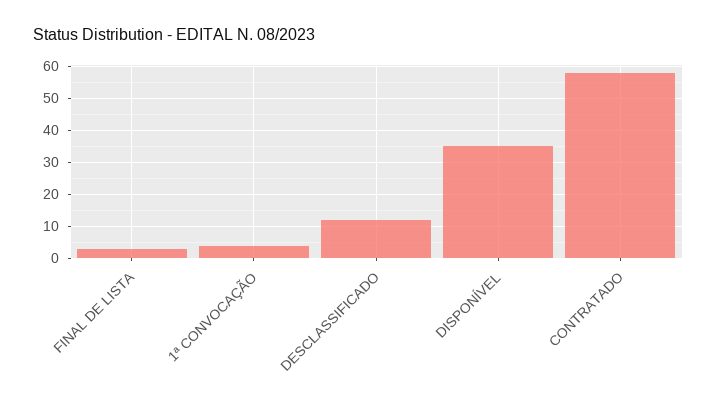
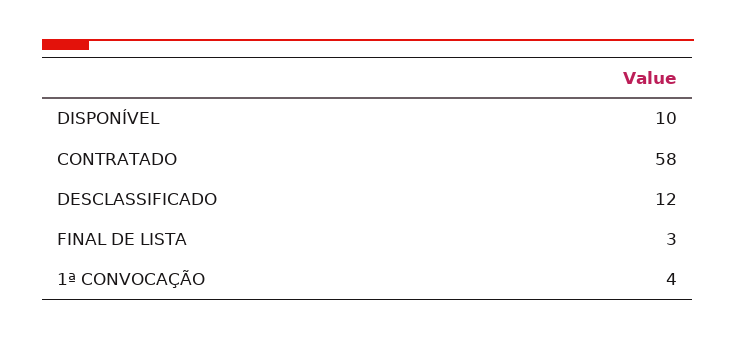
DISPONÍVEL: 35 -> 10

